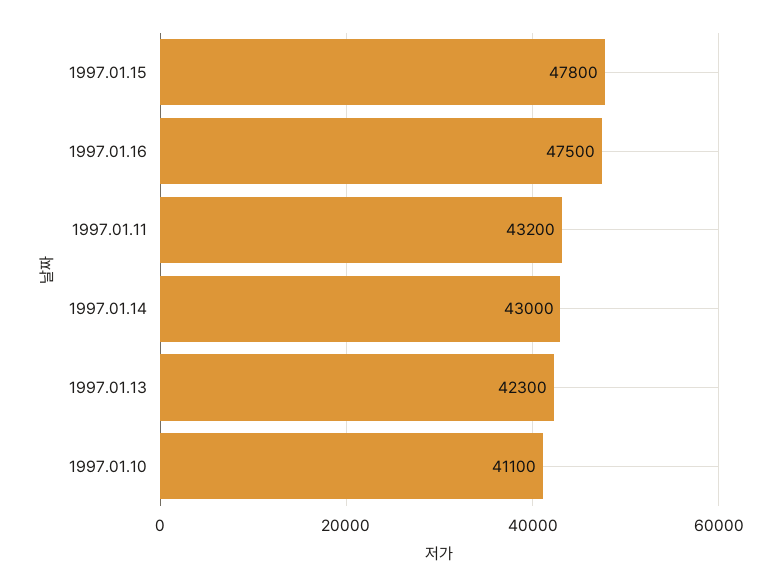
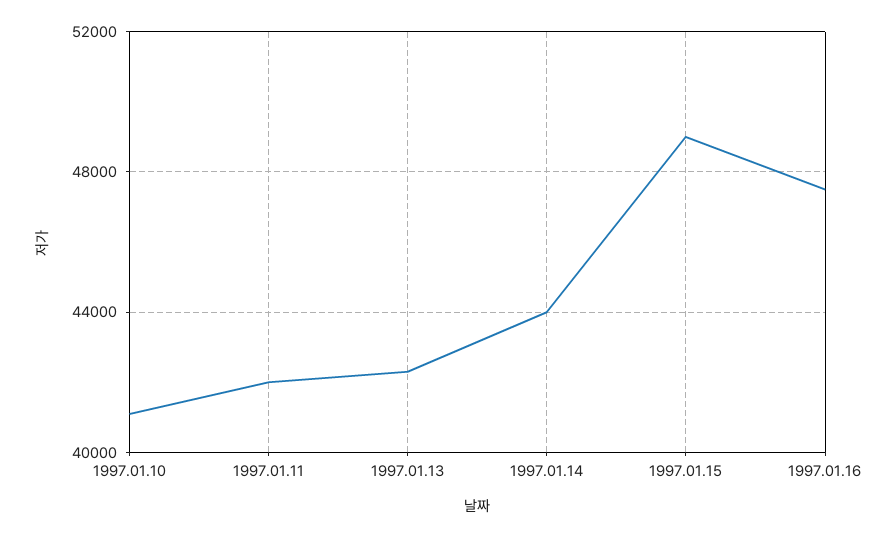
1997.01.15: 47800 -> 49000
1997.01.11: 43200 -> 42000
1997.01.14: 43000 -> 44000

